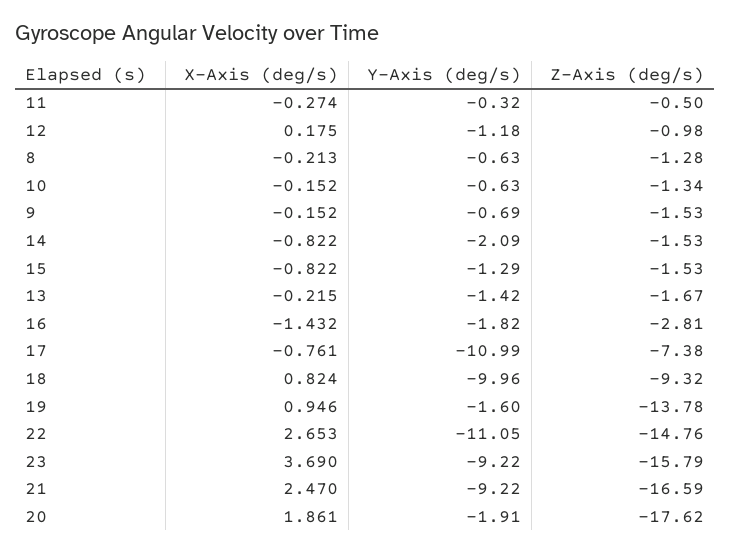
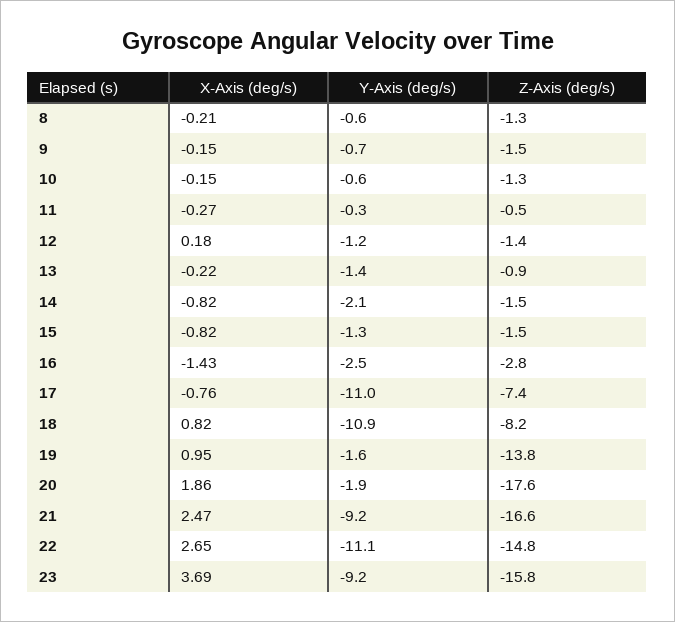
Z-Axis (deg/s), 12: -0.98 -> -1.4
Z-Axis (deg/s), 13: -1.67 -> -0.9
Y-Axis (deg/s), 16: -1.82 -> -2.5
Y-Axis (deg/s), 18: -9.96 -> -10.9
Z-Axis (deg/s), 18: -9.32 -> -8.2

